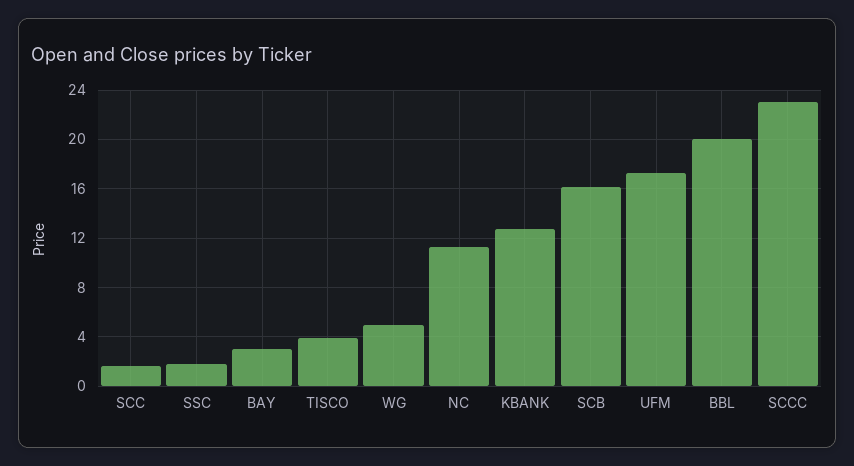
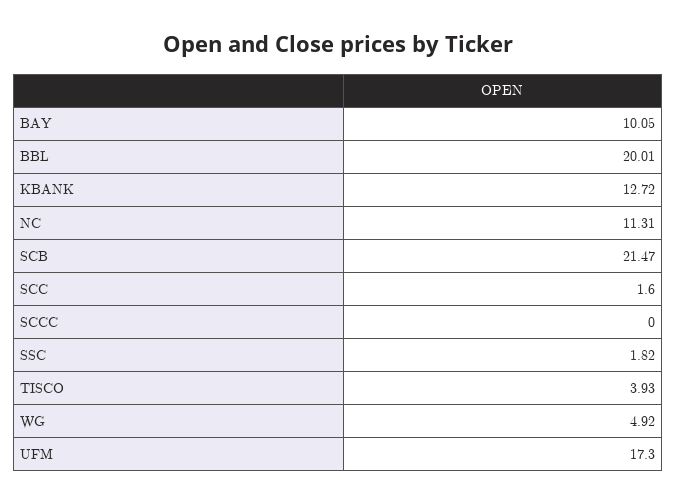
BAY: 3 -> 10.05
SCB: 16 -> 21.47
SCCC: 23 -> 0

